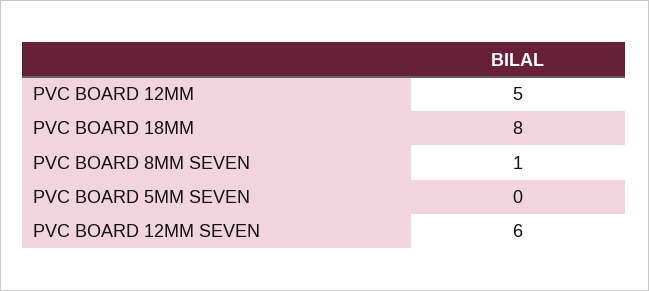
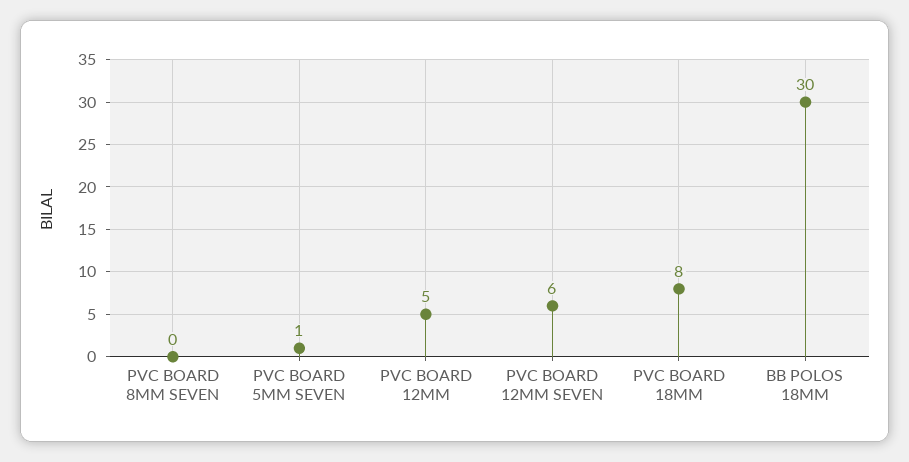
PVC BOARD 8MM SEVEN: 1 -> 0
PVC BOARD 5MM SEVEN: 0 -> 1
BB POLOS 18MM: none -> 30

